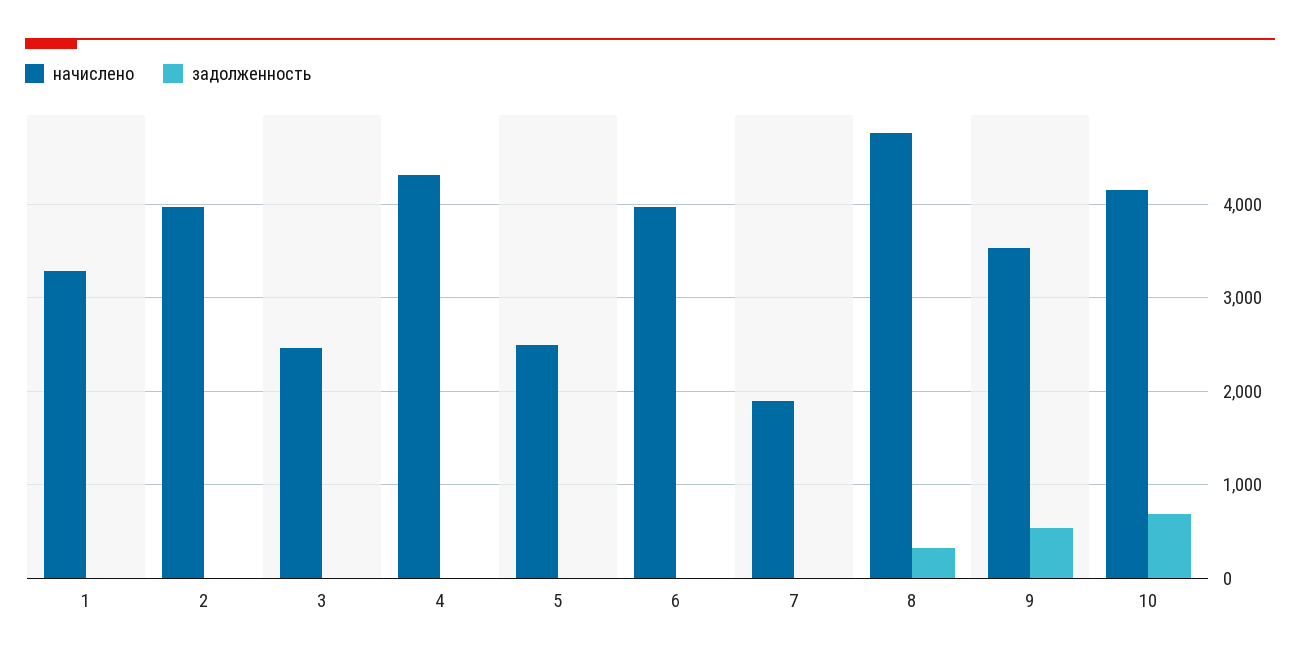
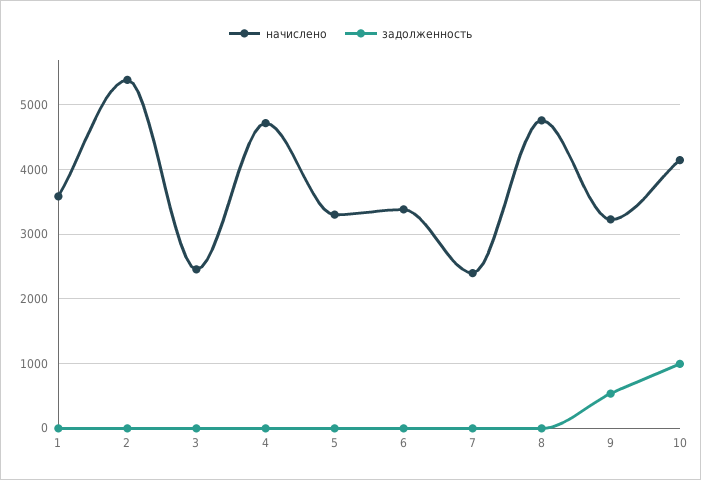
начислено, 1: 3300 -> 3600
начислено, 2: 4000 -> 5400
начислено, 4: 4300 -> 4700
начислено, 5: 2500 -> 3300
начислено, 6: 4000 -> 3400
начислено, 7: 1900 -> 2400
задолженность, 8: 300 -> 0
начислено, 9: 3500 -> 3200
задолженность, 10: 700 -> 1000

